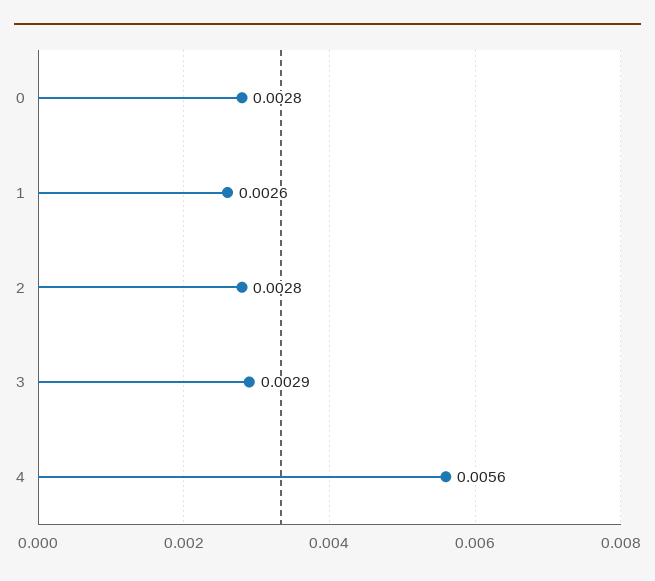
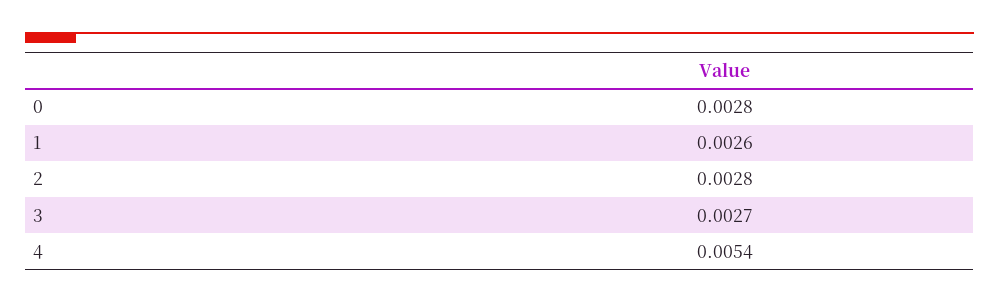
3: 0.0029 -> 0.0027
4: 0.0056 -> 0.0054

